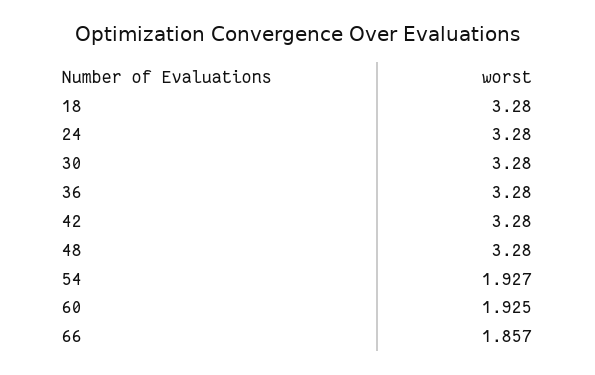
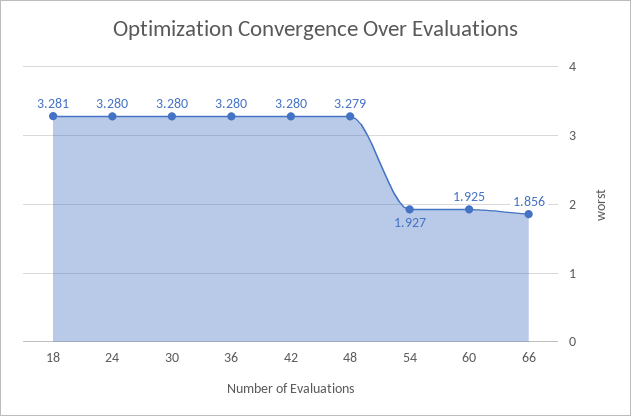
18: 3.28 -> 3.281
48: 3.28 -> 3.279
66: 1.857 -> 1.856

